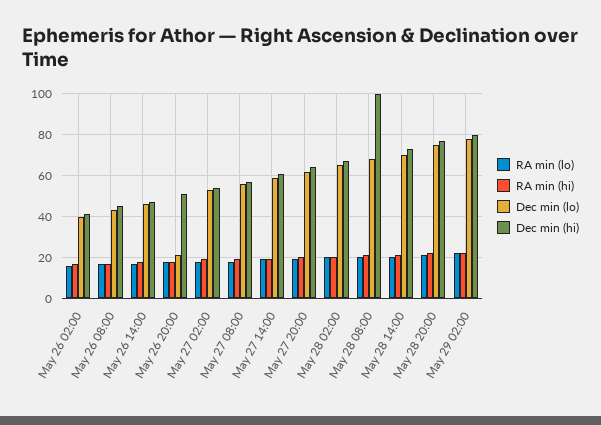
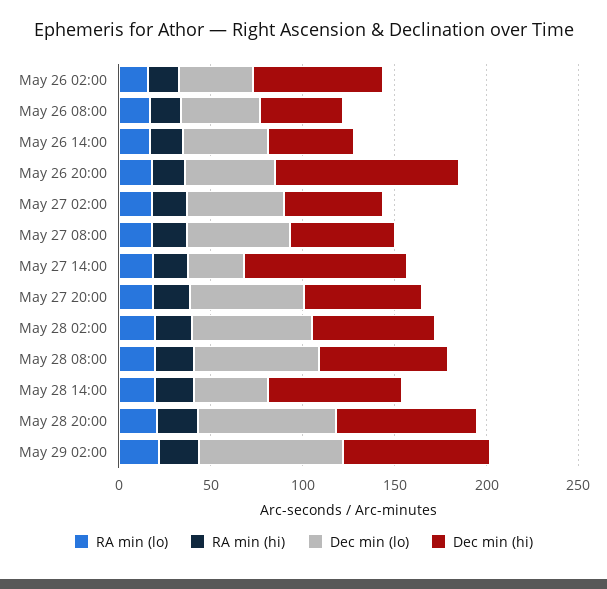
Dec min (hi), May 26 02:00: 40 -> 70
Dec min (lo), May 26 20:00: 20 -> 50
Dec min (hi), May 26 20:00: 50 -> 100
Dec min (lo), May 27 14:00: 60 -> 30
Dec min (hi), May 27 14:00: 60 -> 90
Dec min (hi), May 28 08:00: 100 -> 70
Dec min (lo), May 28 14:00: 70 -> 40

